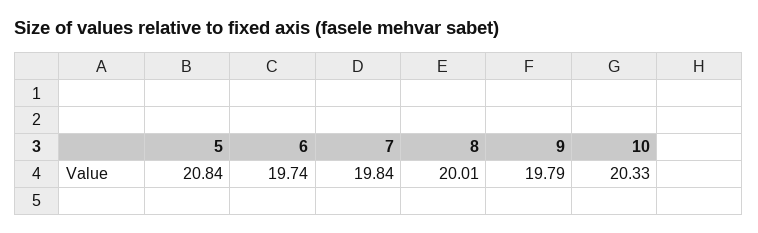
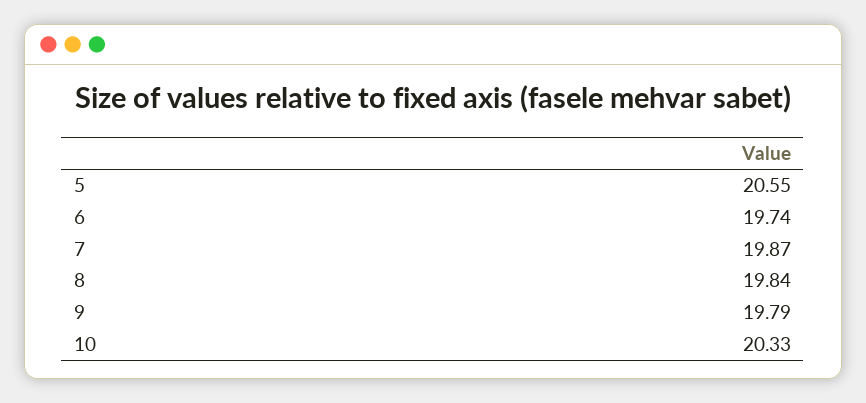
5: 20.84 -> 20.55
7: 19.84 -> 19.87
8: 20.01 -> 19.84

